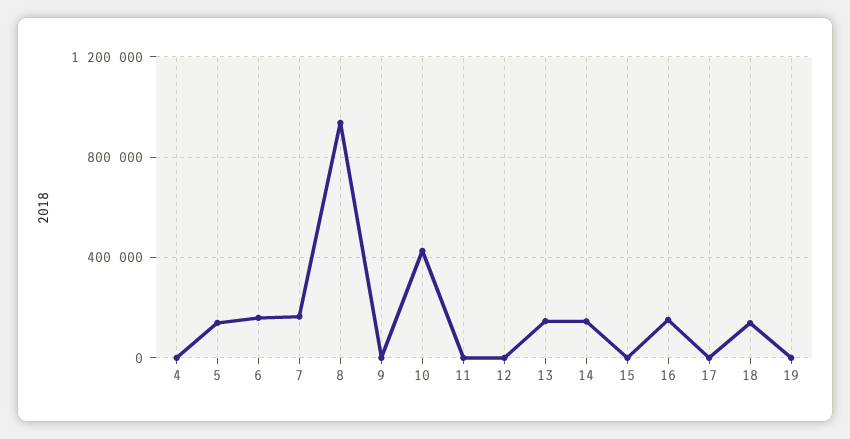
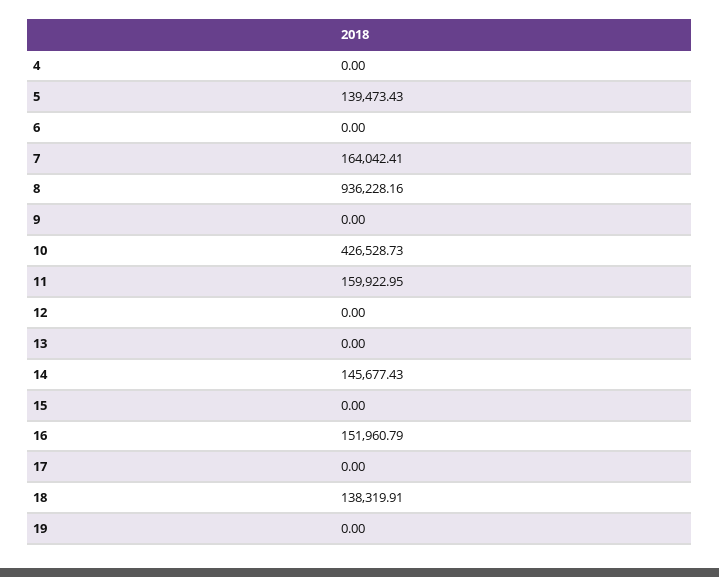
6: 150000 -> 0
11: 0 -> 159922.95
13: 150000 -> 0

